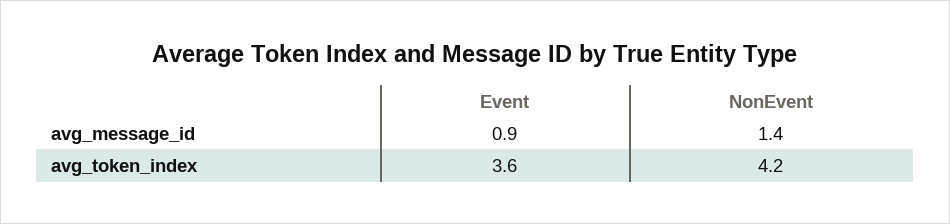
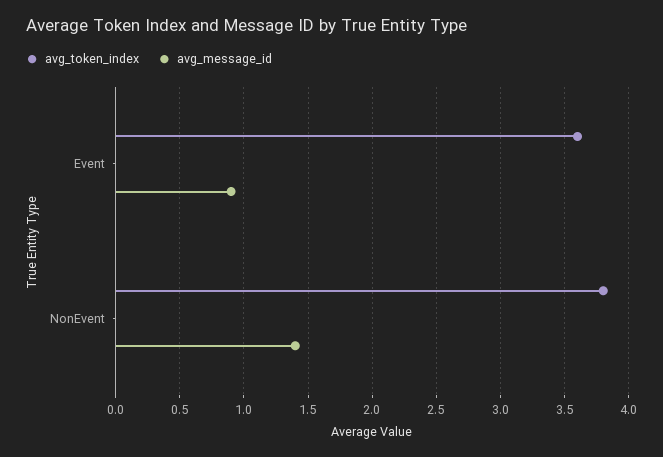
avg_token_index, NonEvent: 4.2 -> 3.8

